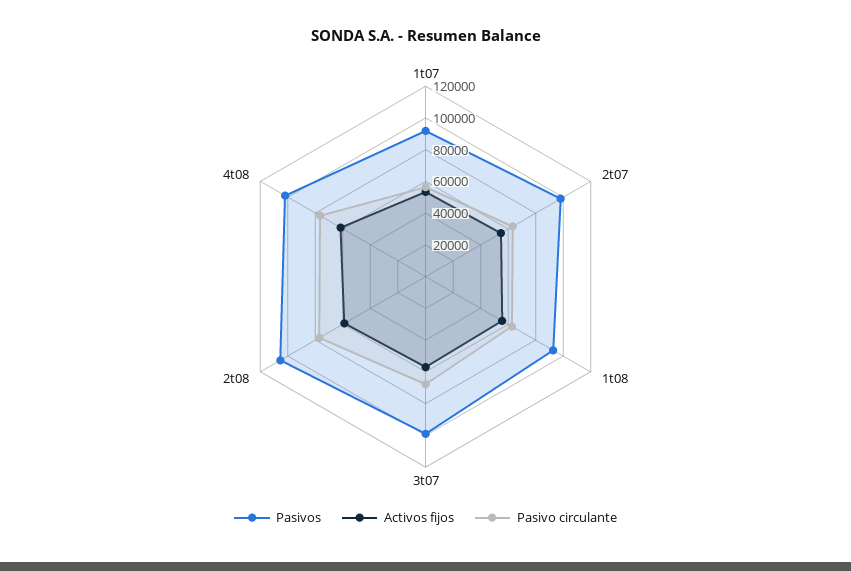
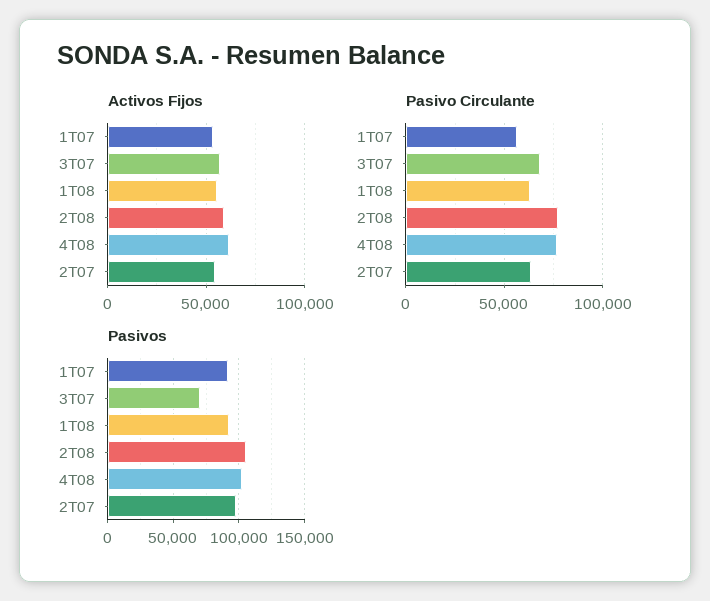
Pasivos, 3t07: 100000 -> 70000

